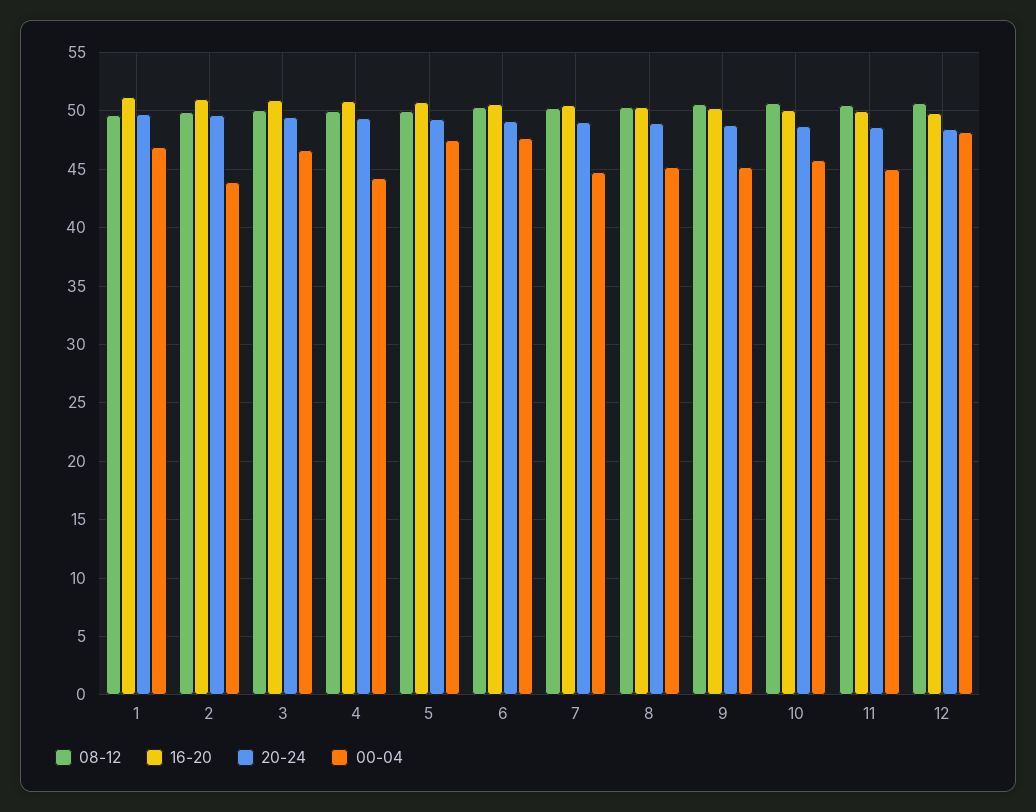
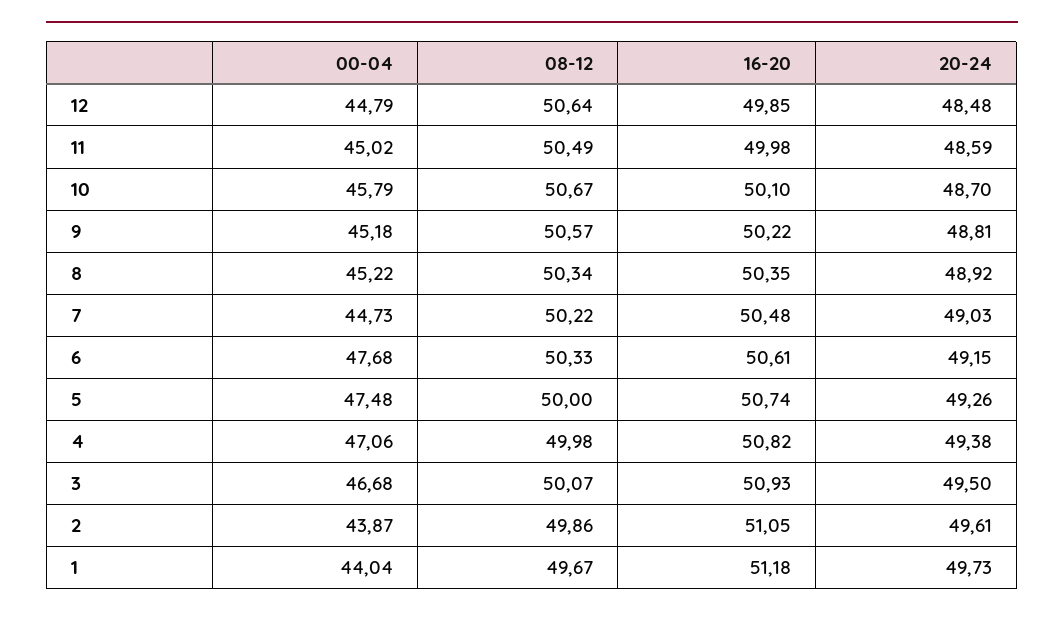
00-04, 1: 47 -> 44.04
00-04, 4: 44 -> 47.06
00-04, 12: 48 -> 44.79

